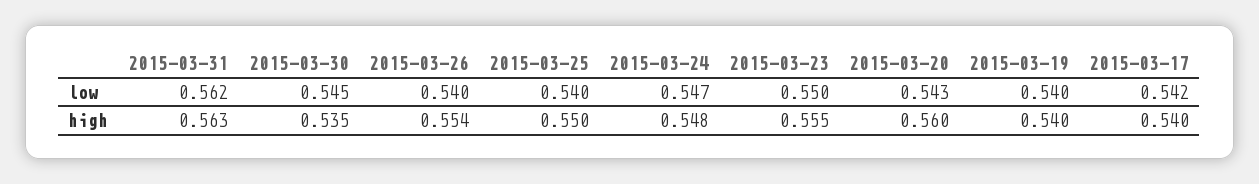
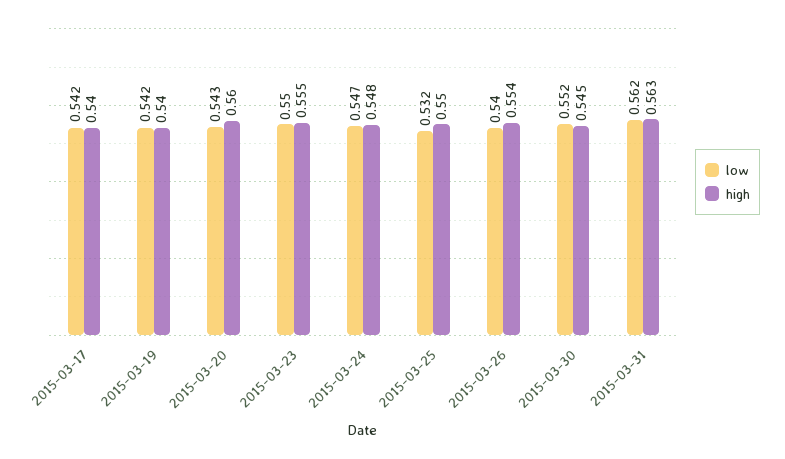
low, 2015-03-30: 0.545 -> 0.552
low, 2015-03-25: 0.54 -> 0.532
low, 2015-03-19: 0.54 -> 0.542
high, 2015-03-30: 0.535 -> 0.545

